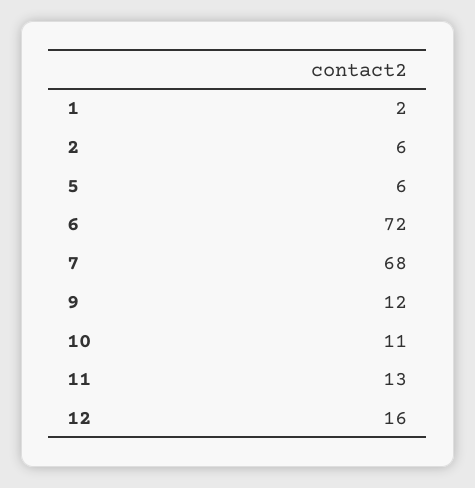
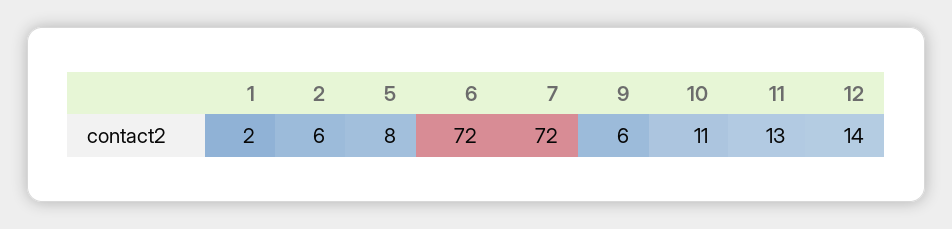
5: 6 -> 8
7: 68 -> 72
9: 12 -> 6
12: 16 -> 14

